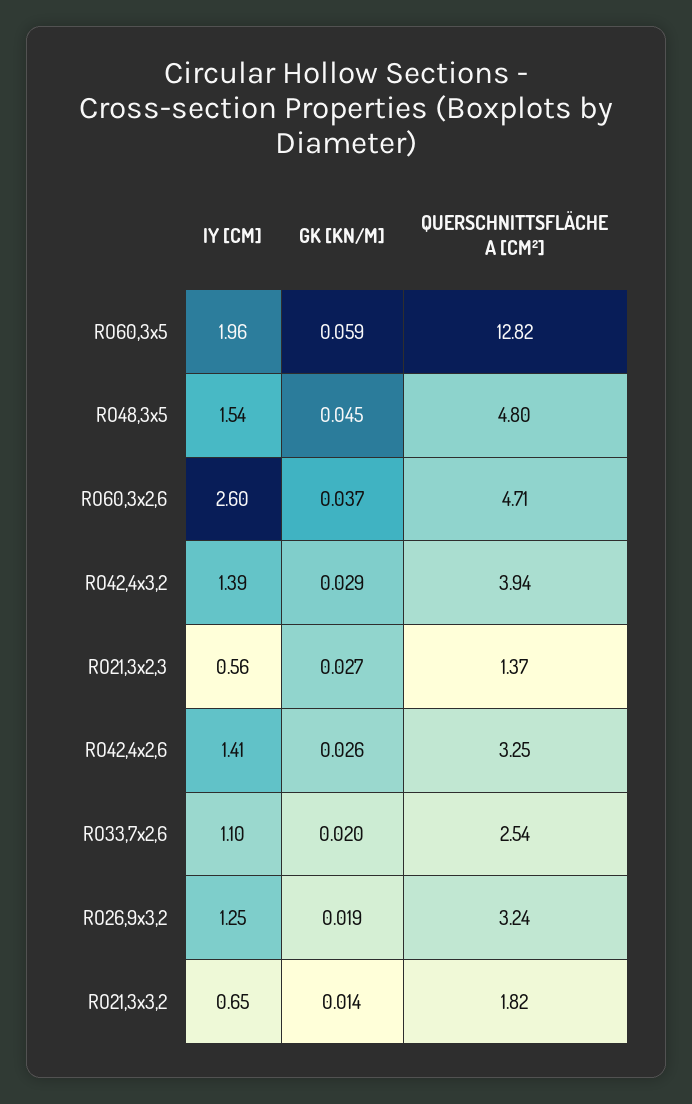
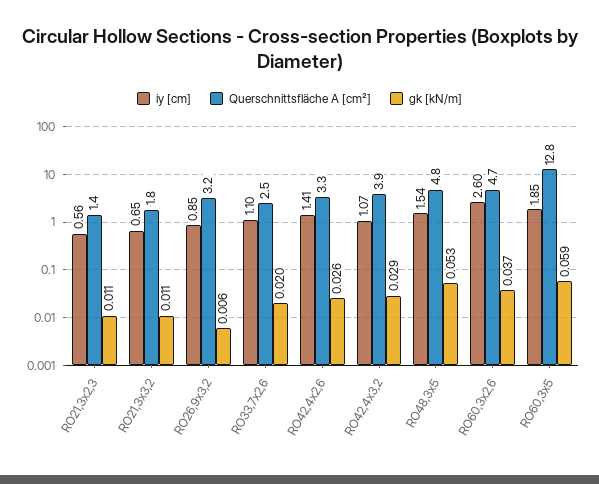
IY [CM], RO60,3x5: 1.96 -> 1.85
GK [KN/M], RO48,3x5: 0.045 -> 0.053
IY [CM], RO42,4x3,2: 1.39 -> 1.07
GK [KN/M], RO21,3x2,3: 0.027 -> 0.011
IY [CM], RO26,9x3,2: 1.25 -> 0.85
GK [KN/M], RO26,9x3,2: 0.019 -> 0.006
GK [KN/M], RO21,3x3,2: 0.014 -> 0.011

